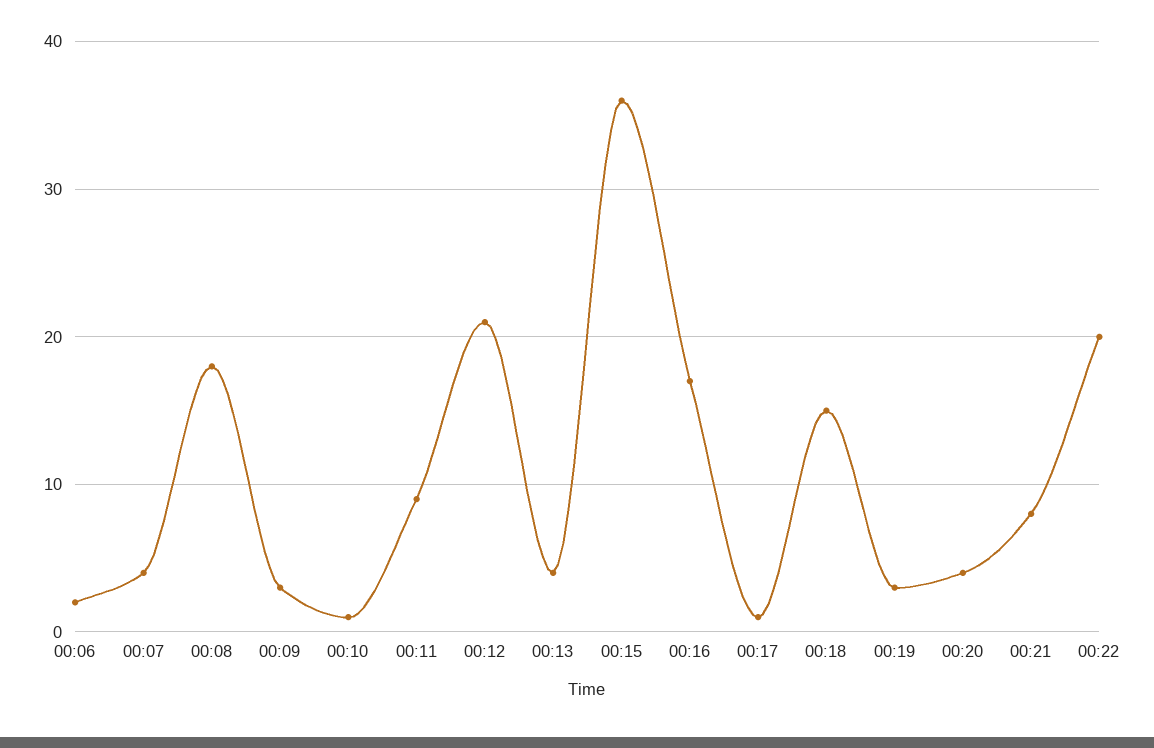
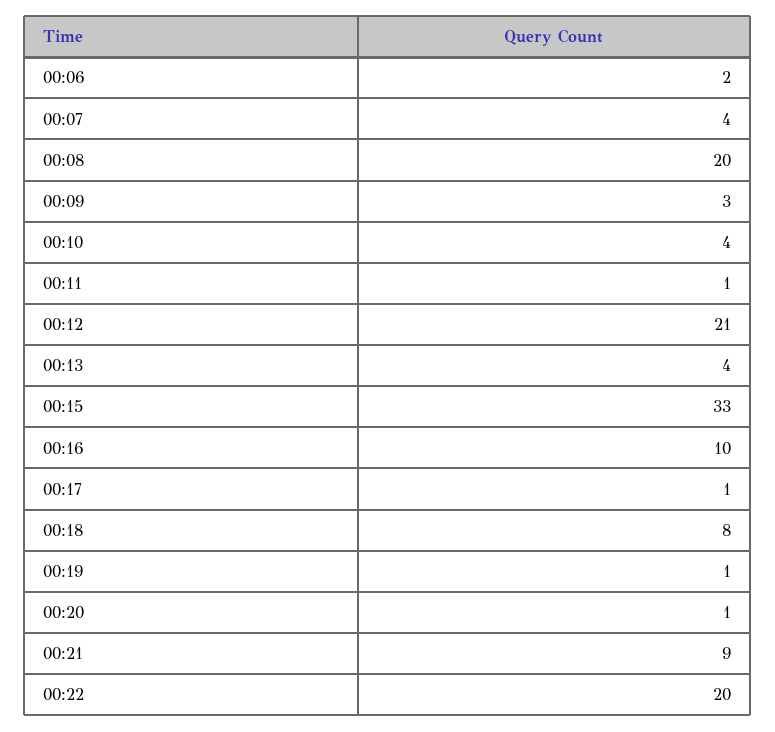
00:08: 18 -> 20
00:10: 1 -> 4
00:11: 9 -> 1
00:15: 36 -> 33
00:16: 17 -> 10
00:18: 15 -> 8
00:19: 3 -> 1
00:20: 4 -> 1
00:21: 8 -> 9

